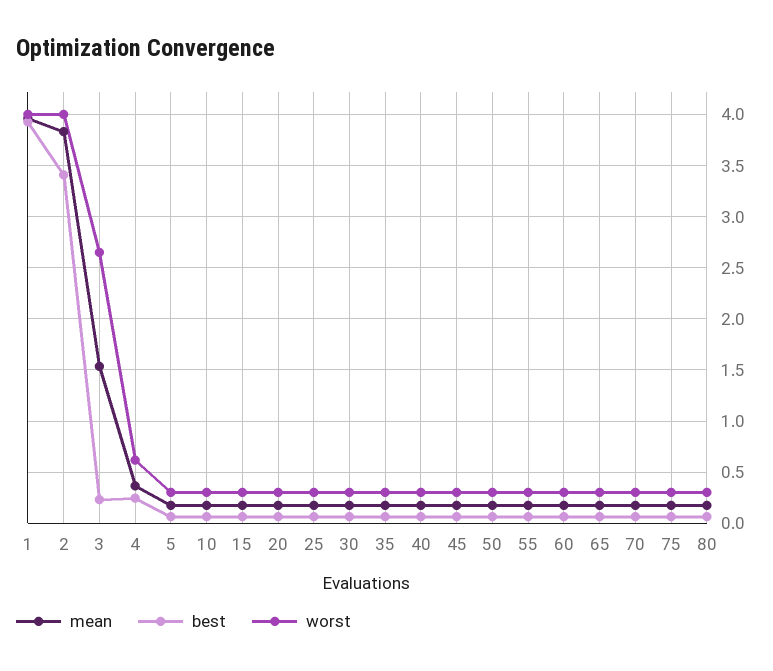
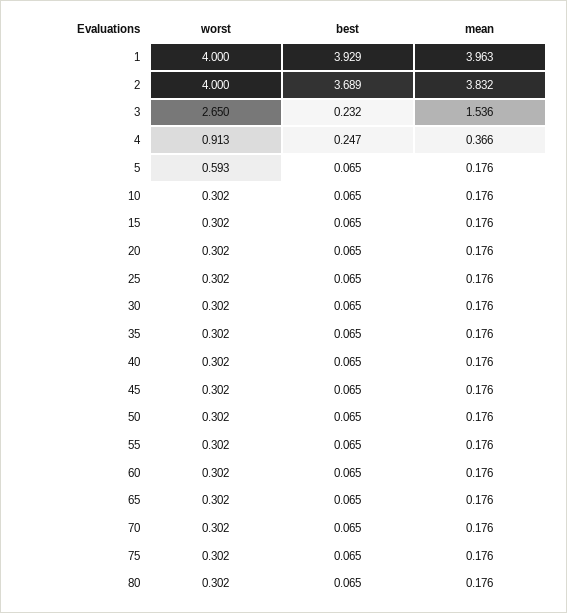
best, 2: 3.4 -> 3.689
worst, 4: 0.6 -> 0.913
worst, 5: 0.3 -> 0.593

